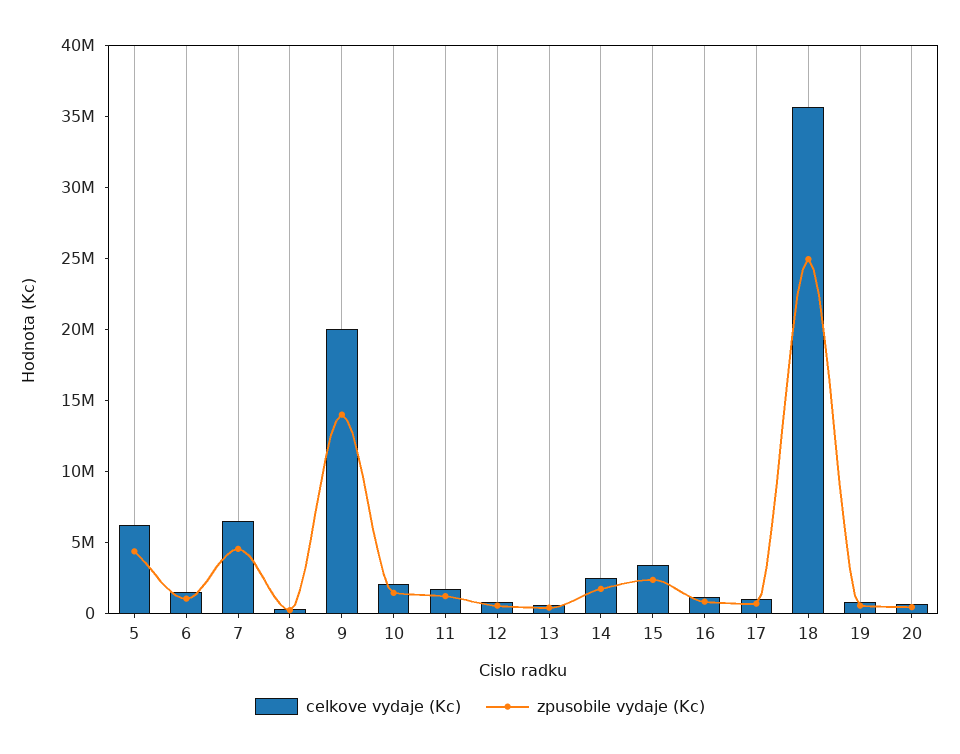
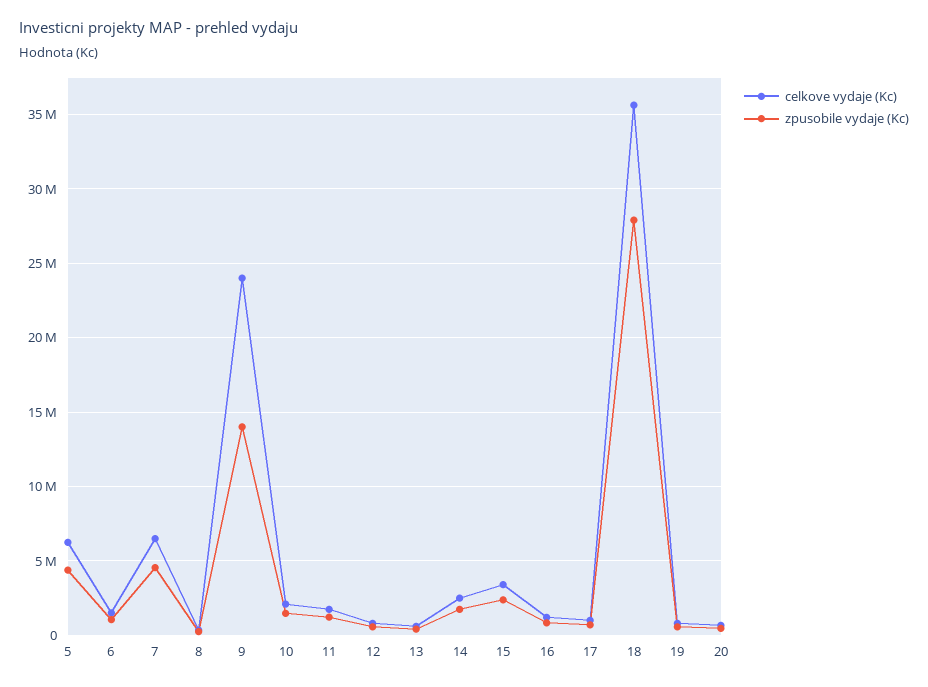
celkove vydaje (Kc), 9: 20000000 -> 24000000
zpusobile vydaje (Kc), 18: 25000000 -> 28000000

